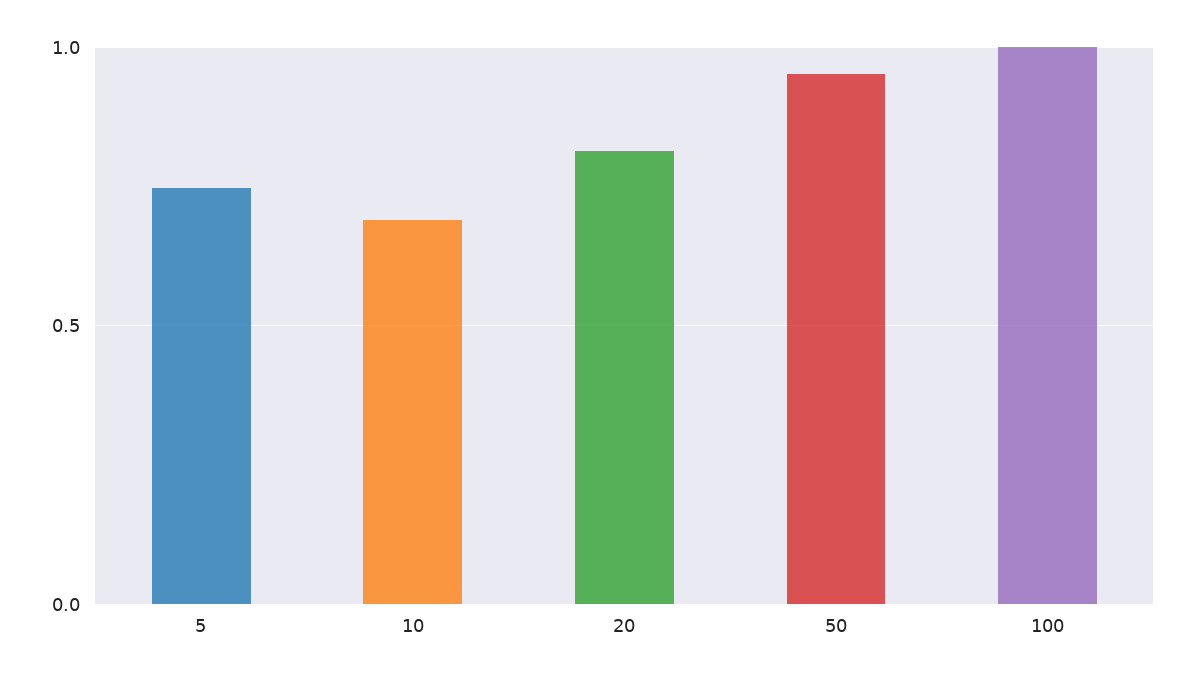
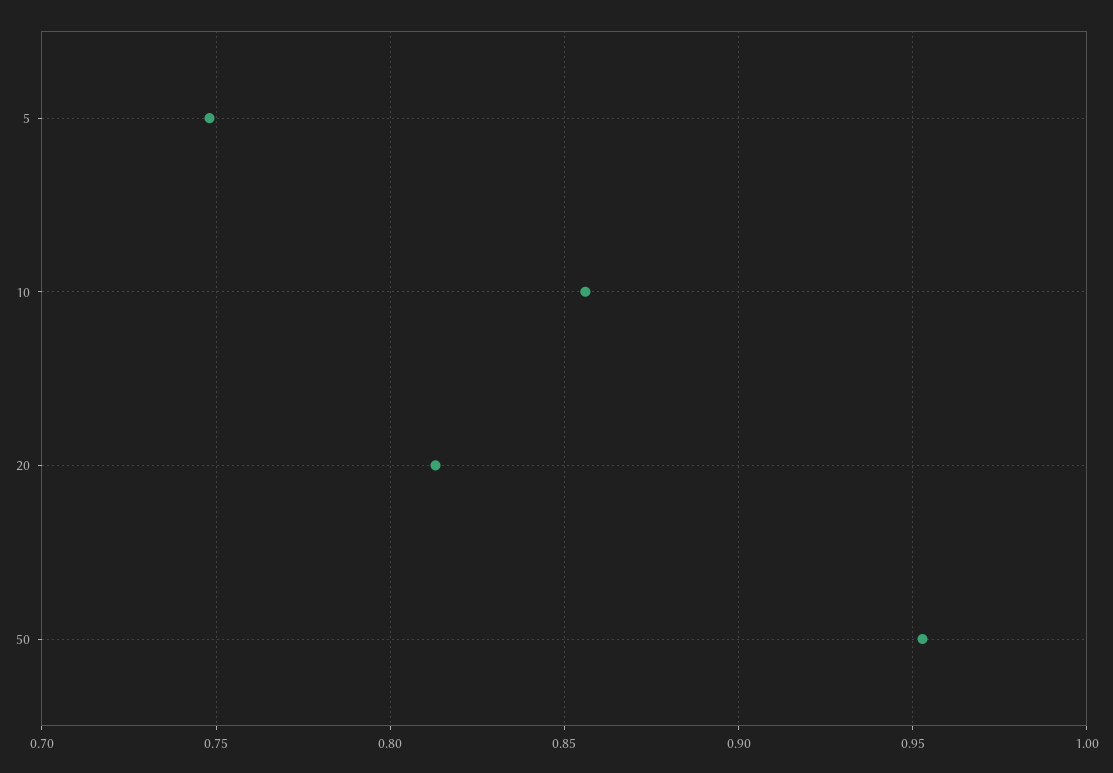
10: 0.7 -> 0.855
100: 1 -> none

